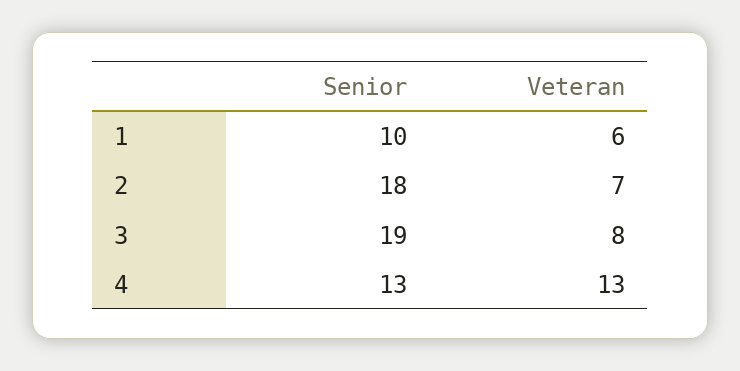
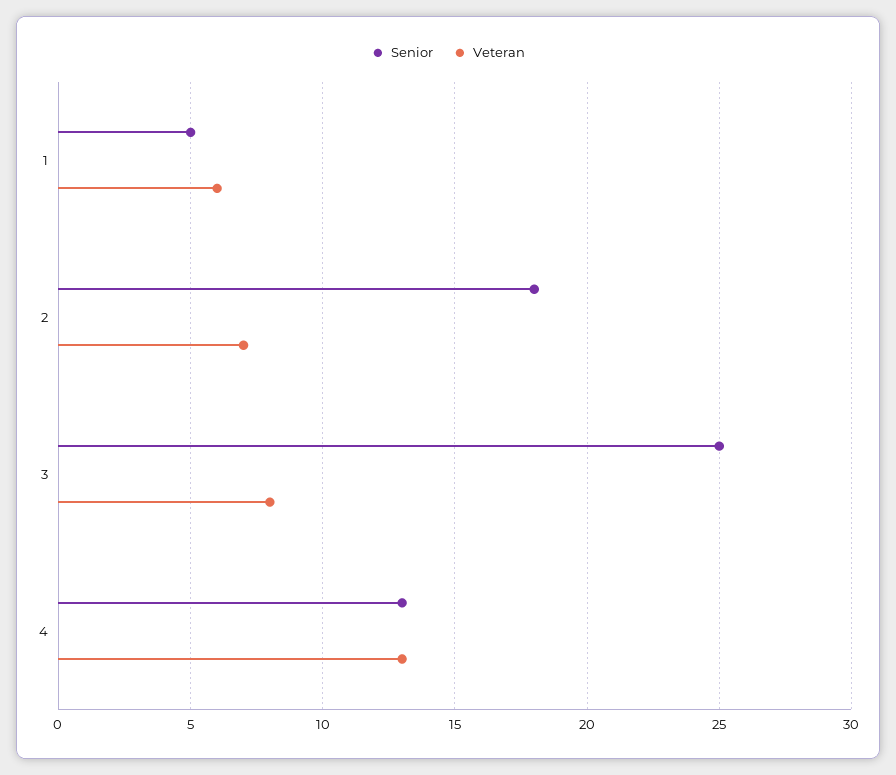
Senior, 1: 10 -> 5
Senior, 3: 19 -> 25

